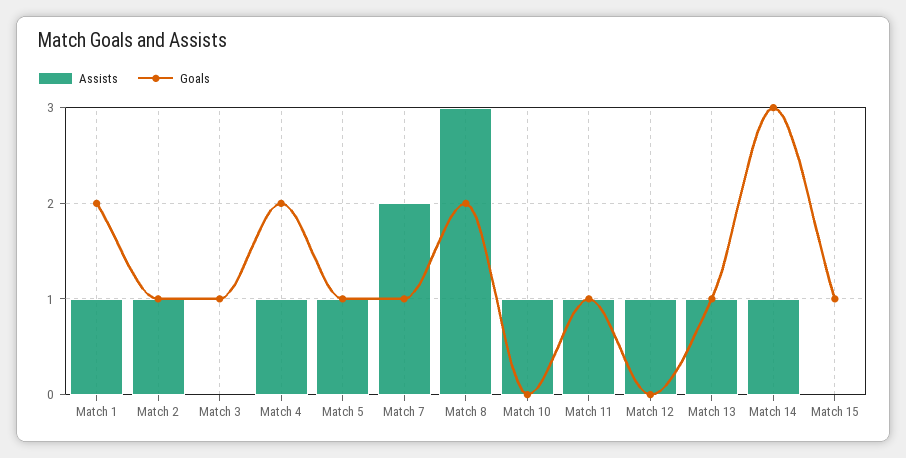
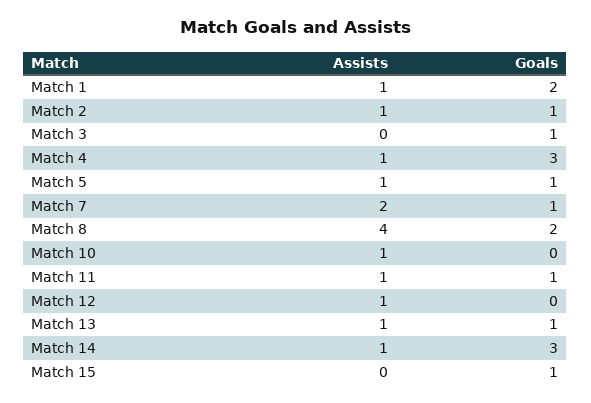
Goals, Match 4: 2 -> 3
Assists, Match 8: 3 -> 4

